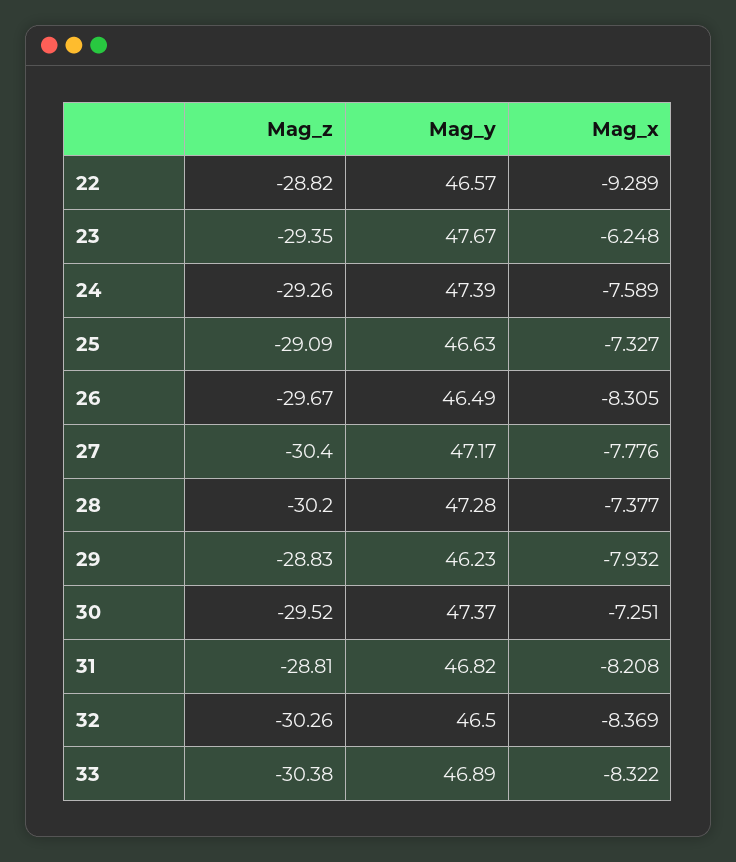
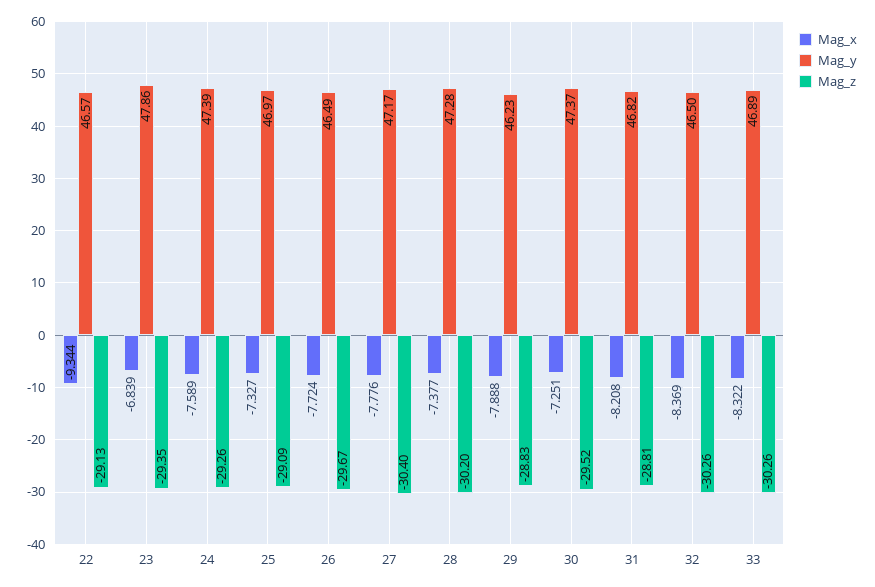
Mag_z, 22: -28.82 -> -29.13
Mag_x, 22: -9.289 -> -9.344
Mag_y, 23: 47.67 -> 47.86
Mag_x, 23: -6.248 -> -6.839
Mag_y, 25: 46.63 -> 46.97
Mag_x, 26: -8.305 -> -7.724
Mag_x, 29: -7.932 -> -7.888
Mag_z, 33: -30.38 -> -30.26

